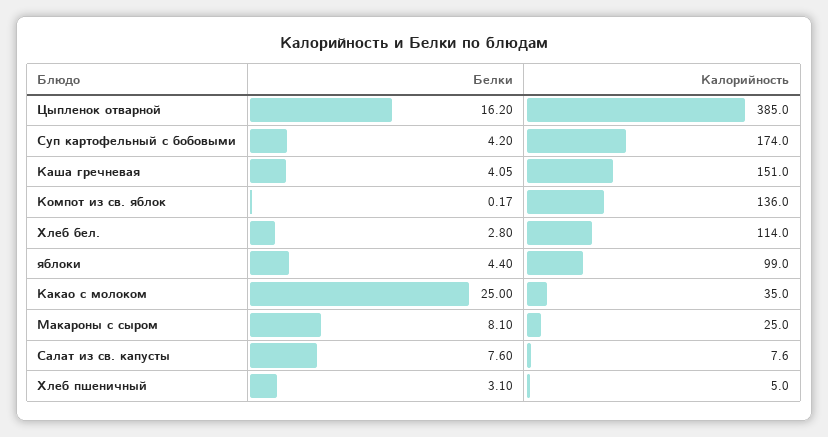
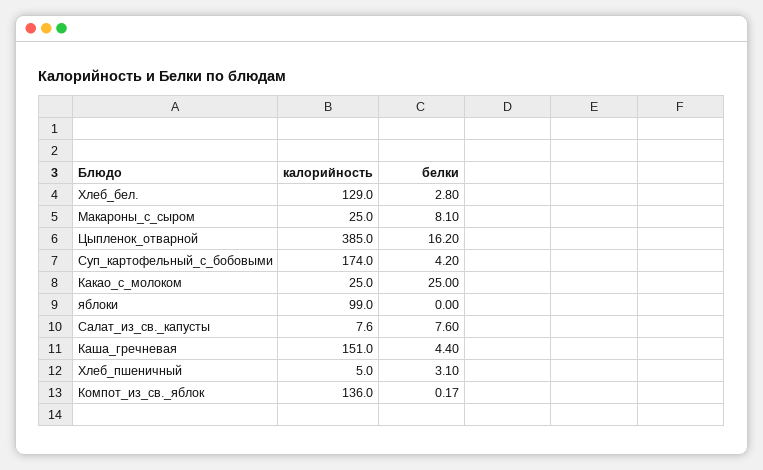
Белки, Каша гречневая: 4.05 -> 4.4
Калорийность, Хлеб бел.: 114 -> 129
Белки, яблоки: 4.4 -> 0
Калорийность, Какао с молоком: 35 -> 25

